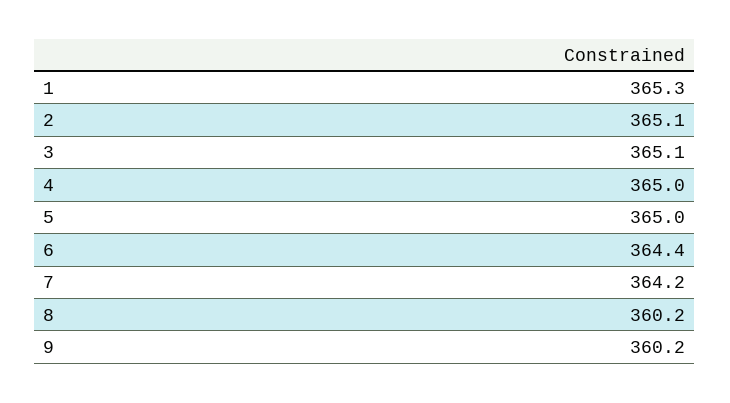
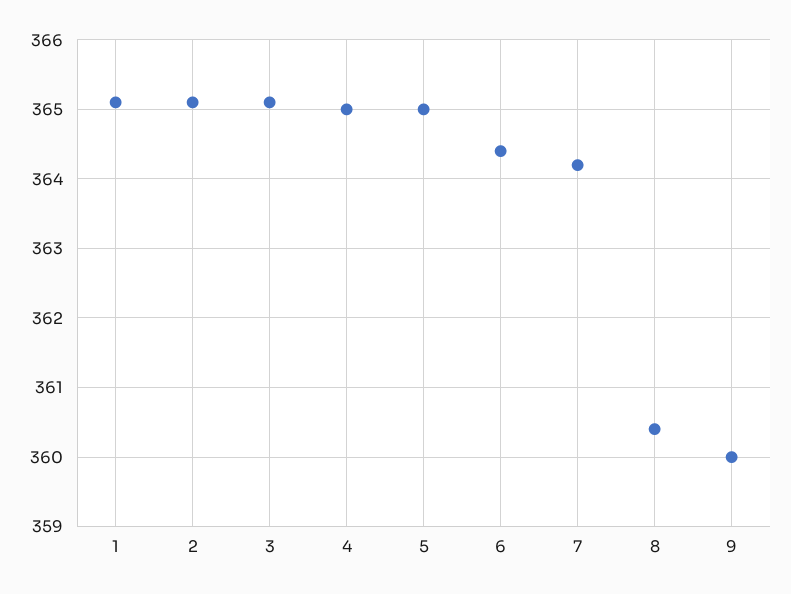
1: 365.3 -> 365.1
8: 360.2 -> 360.4
9: 360.2 -> 360

